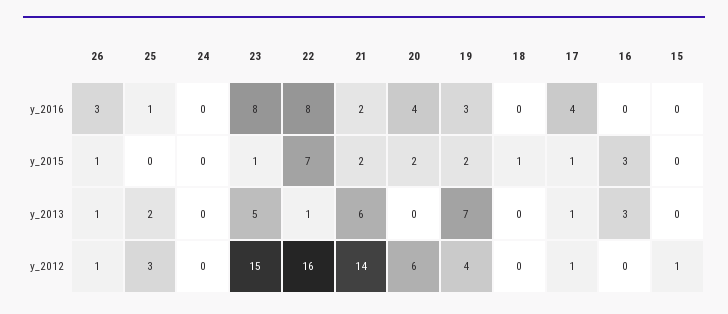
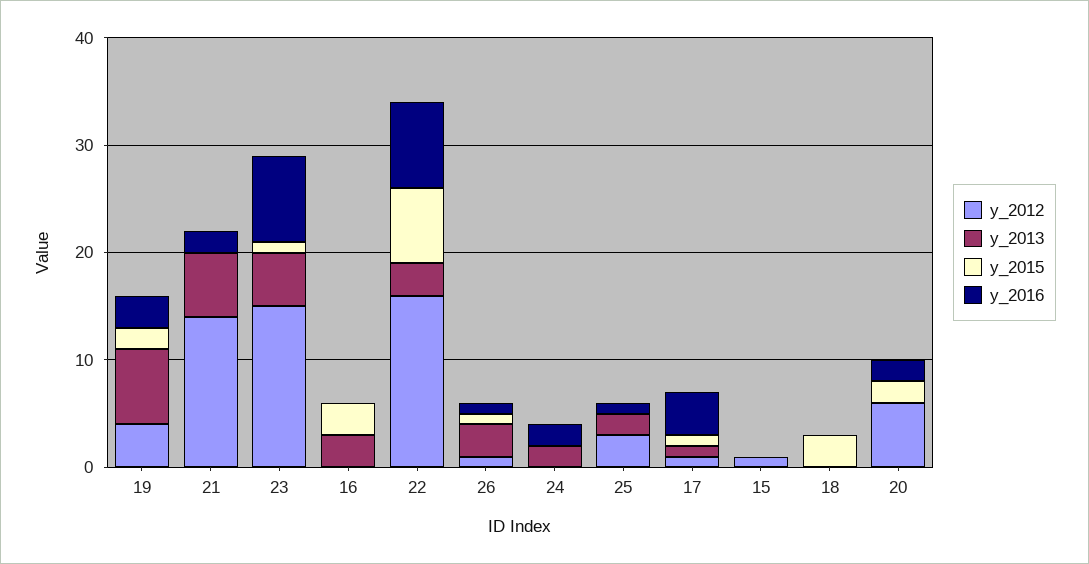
y_2016, 26: 3 -> 1
y_2016, 24: 0 -> 2
y_2016, 20: 4 -> 2
y_2015, 21: 2 -> 0
y_2015, 18: 1 -> 3
y_2013, 26: 1 -> 3
y_2013, 24: 0 -> 2
y_2013, 22: 1 -> 3

